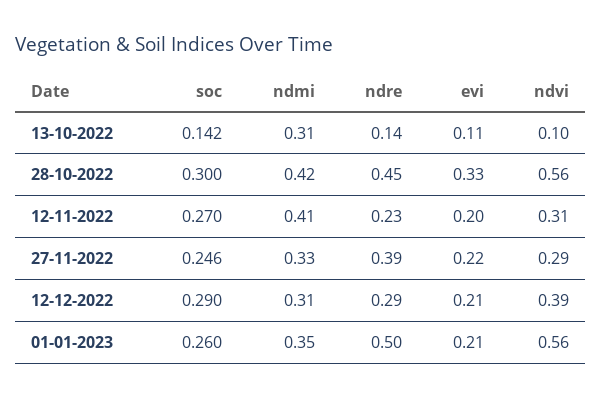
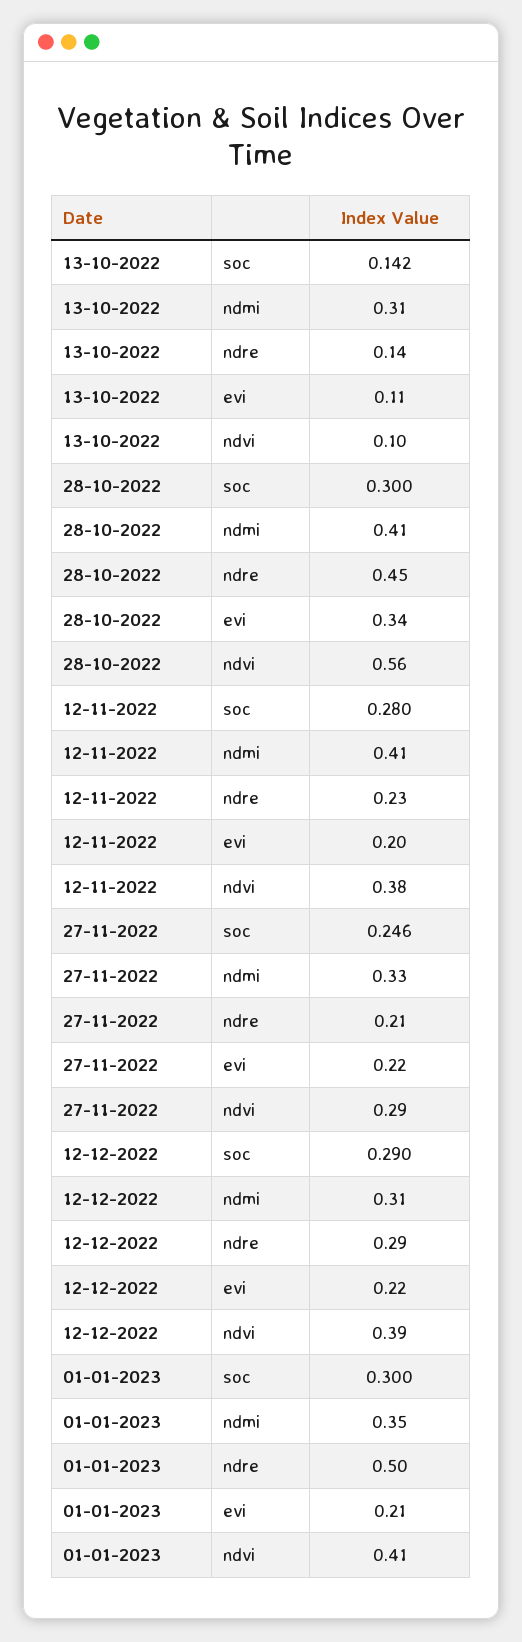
ndmi, 28-10-2022: 0.42 -> 0.41
evi, 28-10-2022: 0.33 -> 0.34
soc, 12-11-2022: 0.27 -> 0.28
ndvi, 12-11-2022: 0.31 -> 0.38
ndre, 27-11-2022: 0.39 -> 0.21
evi, 12-12-2022: 0.21 -> 0.22
soc, 01-01-2023: 0.26 -> 0.3
ndvi, 01-01-2023: 0.56 -> 0.41

